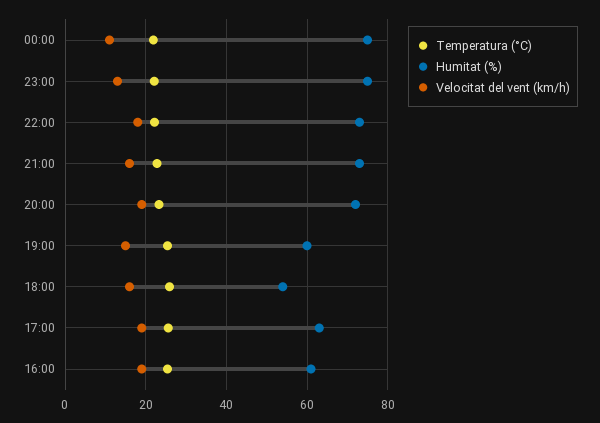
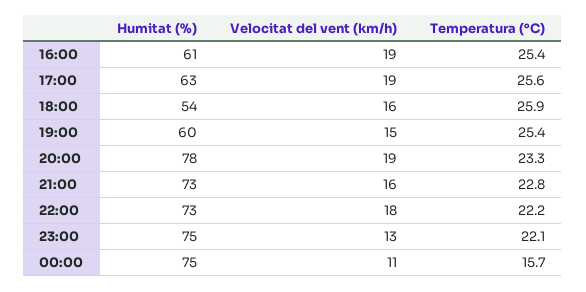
Temperatura (°C), 00:00: 22 -> 15.7
Humitat (%), 20:00: 72 -> 78

